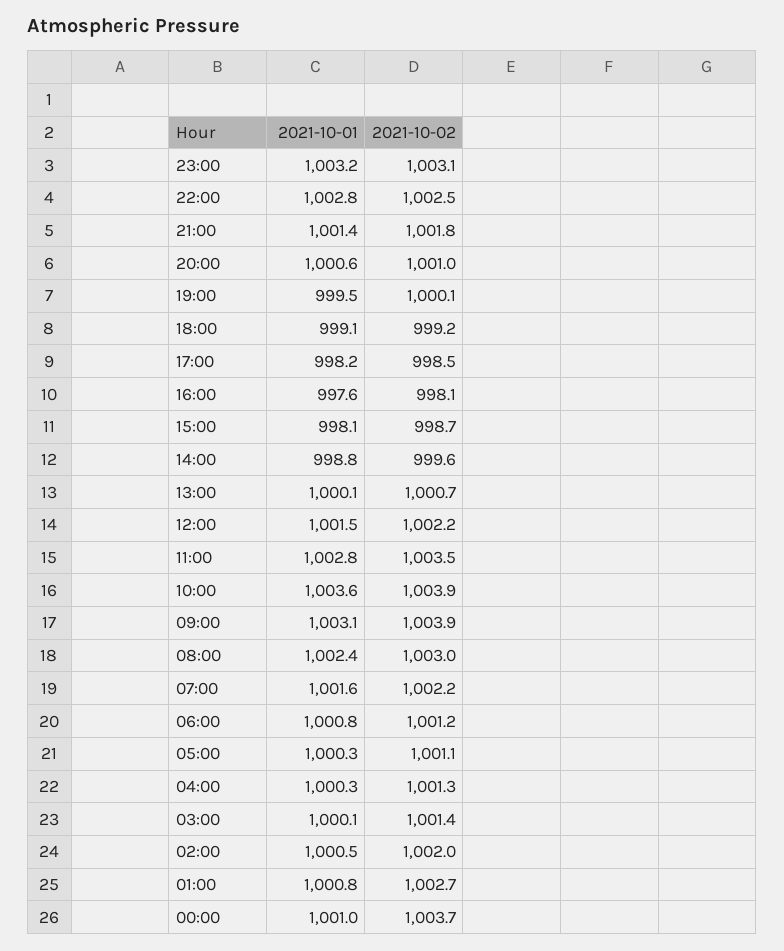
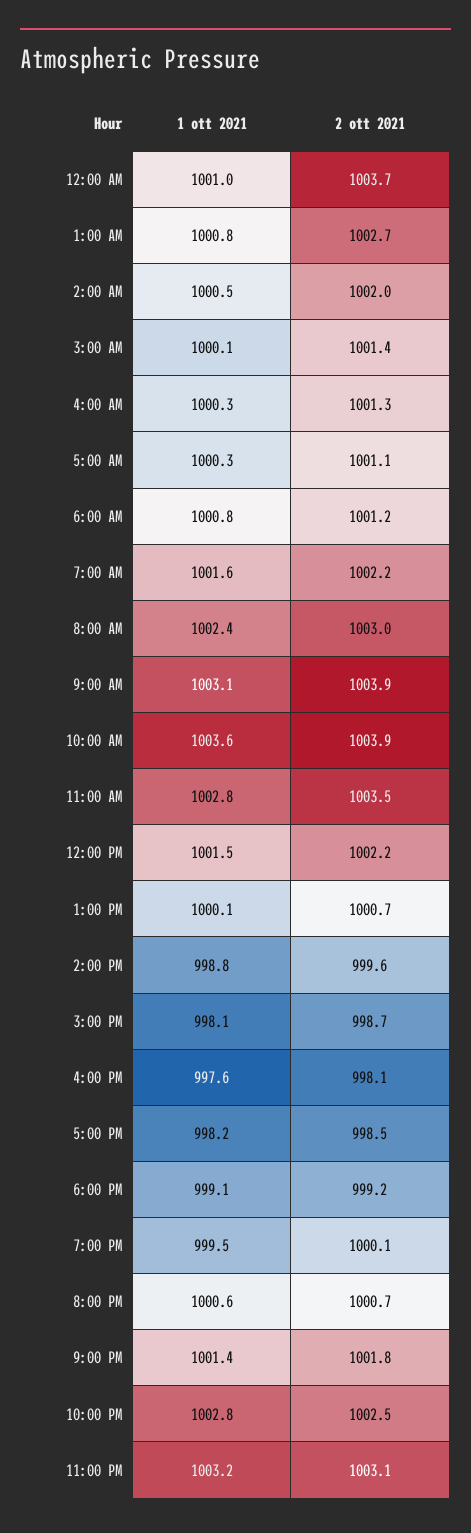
2021-10-02, 20:00: 1001 -> 1000.7

